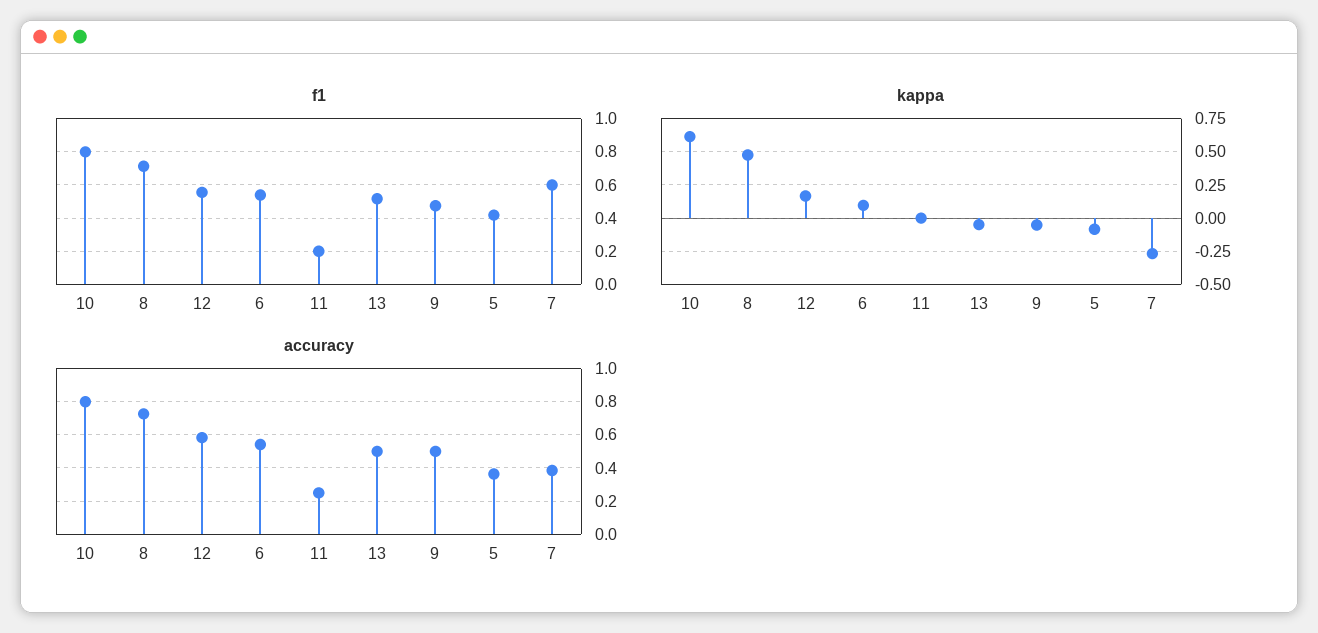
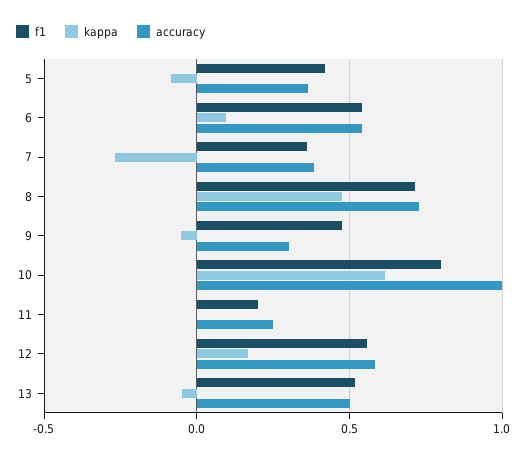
f1, 7: 0.6 -> 0.35
accuracy, 10: 0.8 -> 1
accuracy, 9: 0.5 -> 0.3

